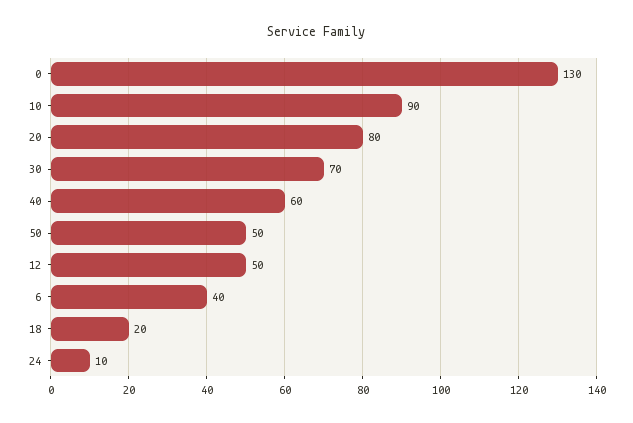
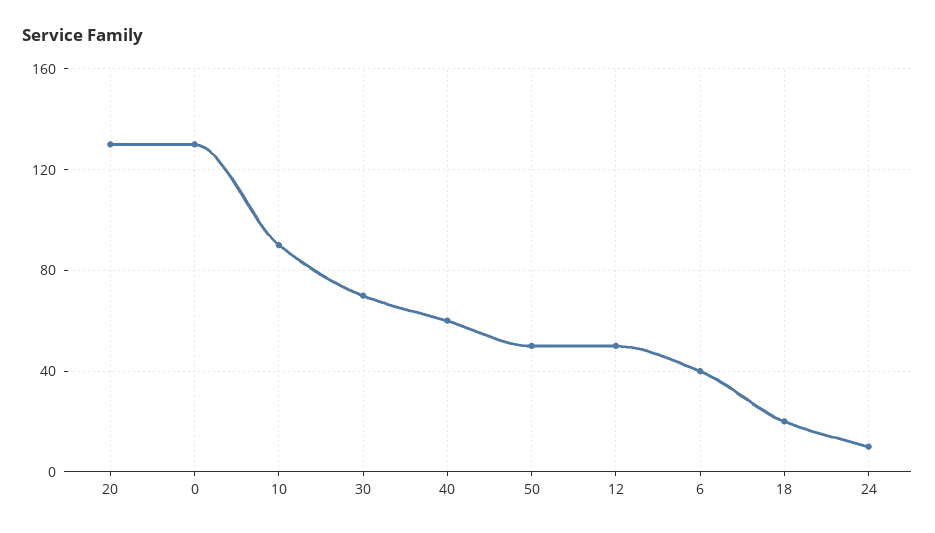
20: 80 -> 130

